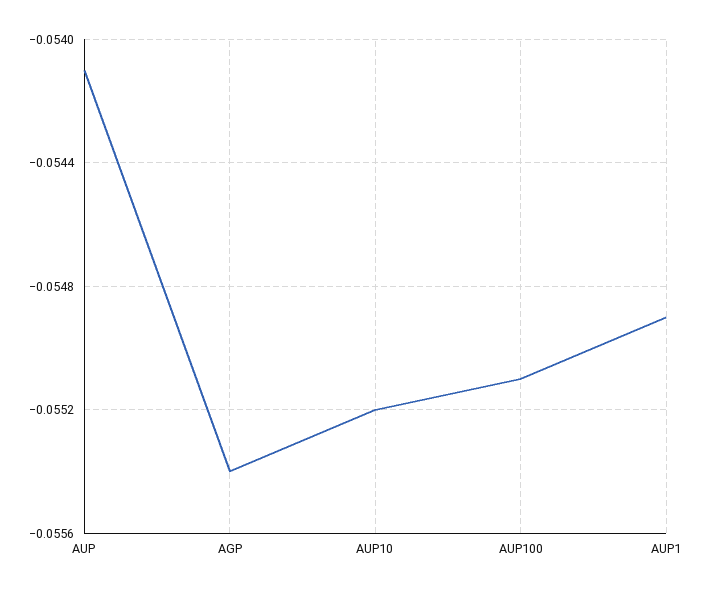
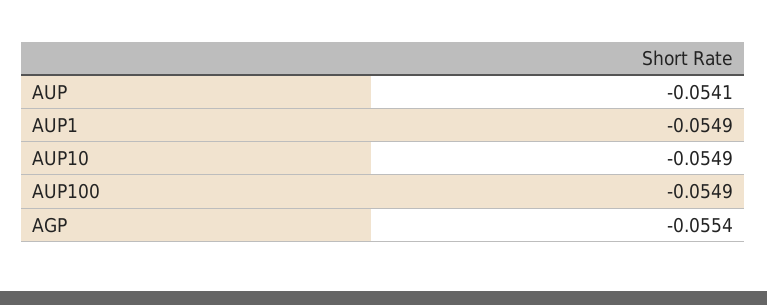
AUP10: -0.0552 -> -0.0549
AUP100: -0.0551 -> -0.0549

